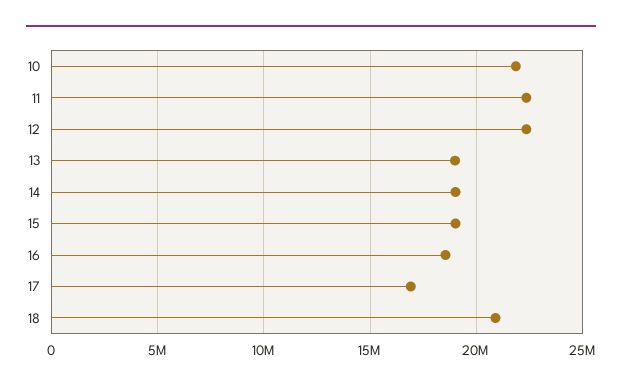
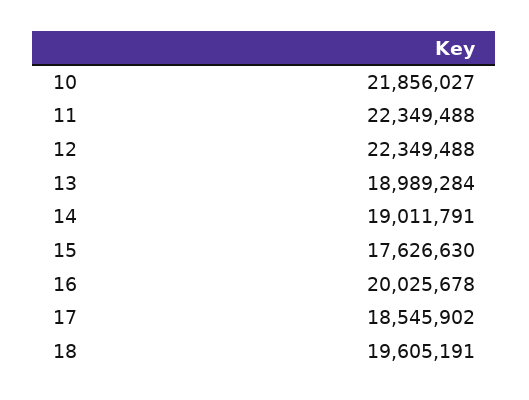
15: 19000000 -> 17626630
16: 18500000 -> 20025678
17: 17000000 -> 18545902
18: 21000000 -> 19605191

